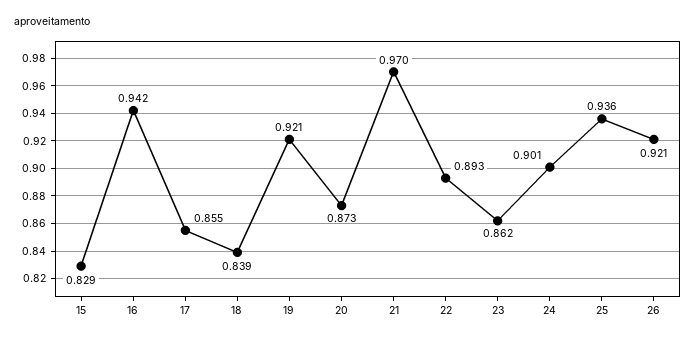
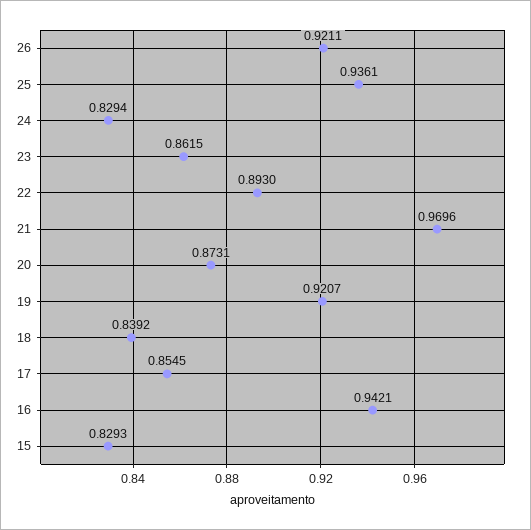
24: 0.901 -> 0.8294

